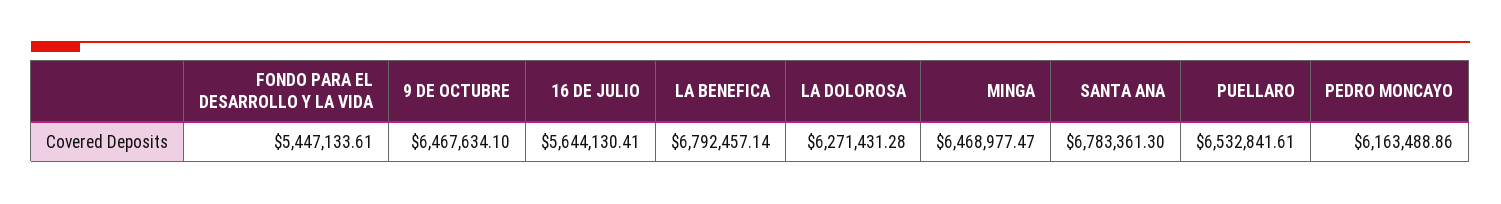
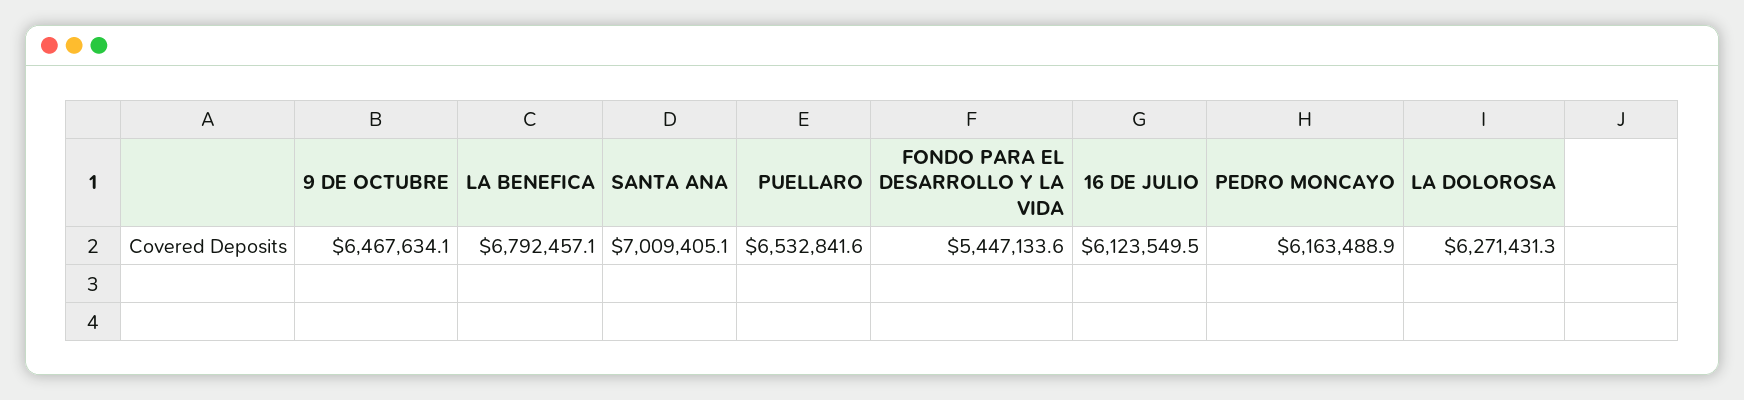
16 DE JULIO: 5644130.41 -> 6123549.5
MINGA: 6468977.47 -> none
SANTA ANA: 6783361.3 -> 7009405.1

